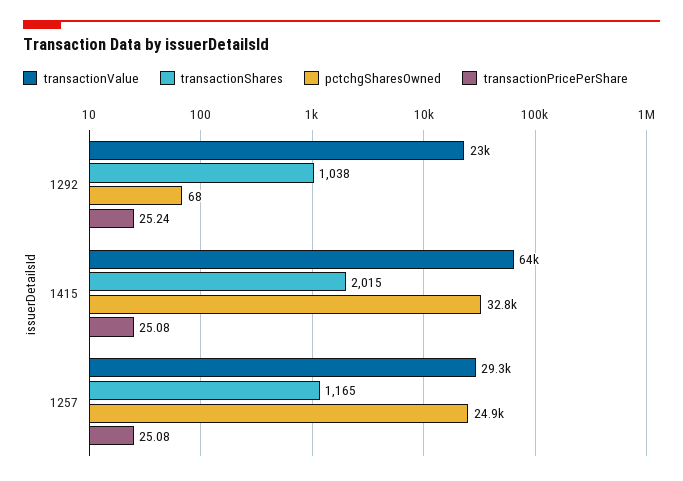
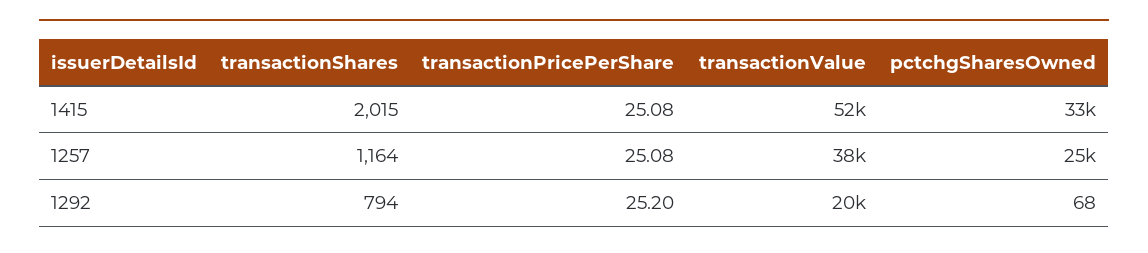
transactionValue, 1292: 23000 -> 20000
transactionShares, 1292: 1038 -> 794
transactionPricePerShare, 1292: 25.24 -> 25.2
transactionValue, 1415: 64000 -> 52000
transactionValue, 1257: 29300 -> 38000
transactionShares, 1257: 1165 -> 1164

